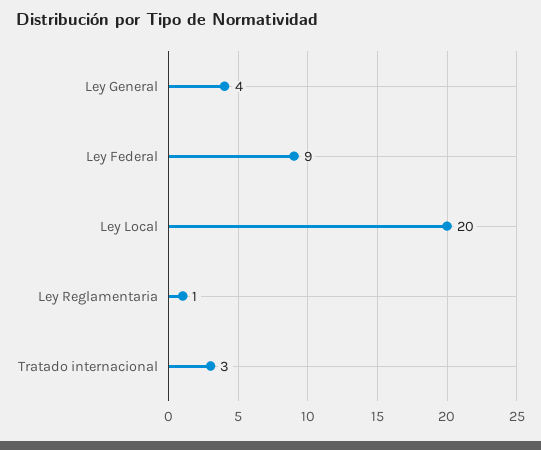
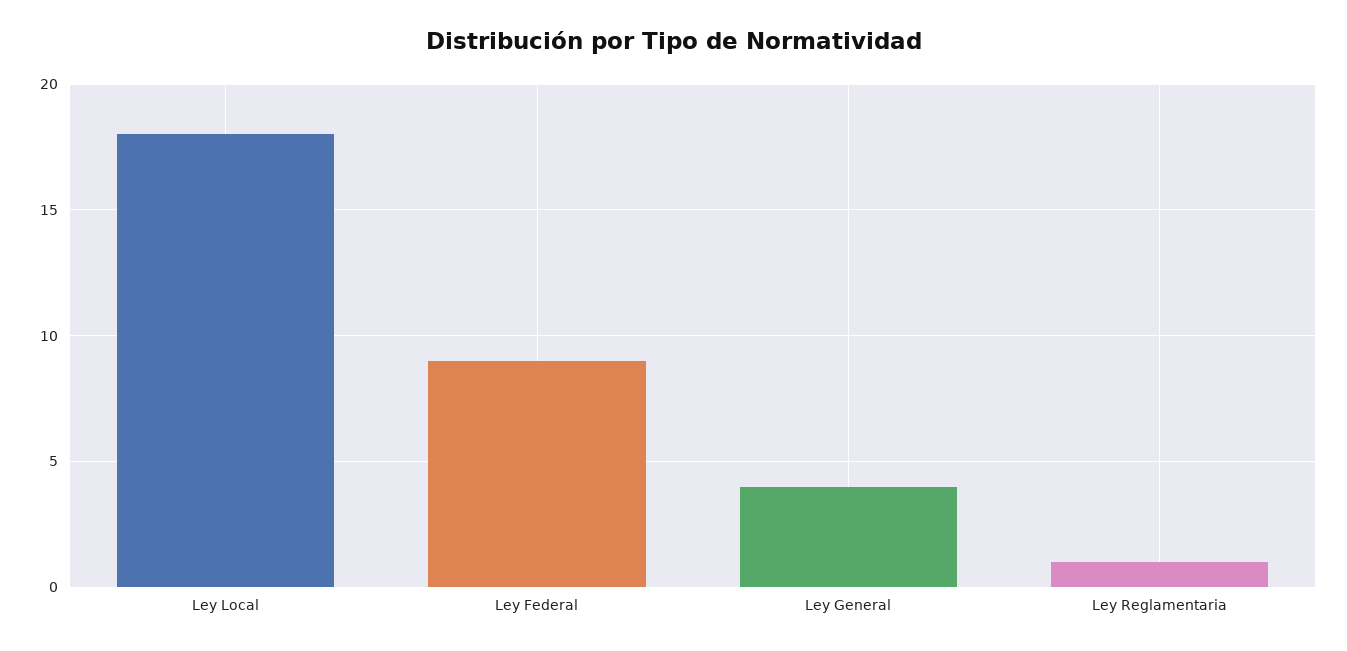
Ley Local: 20 -> 18
Tratado internacional: 3 -> none

